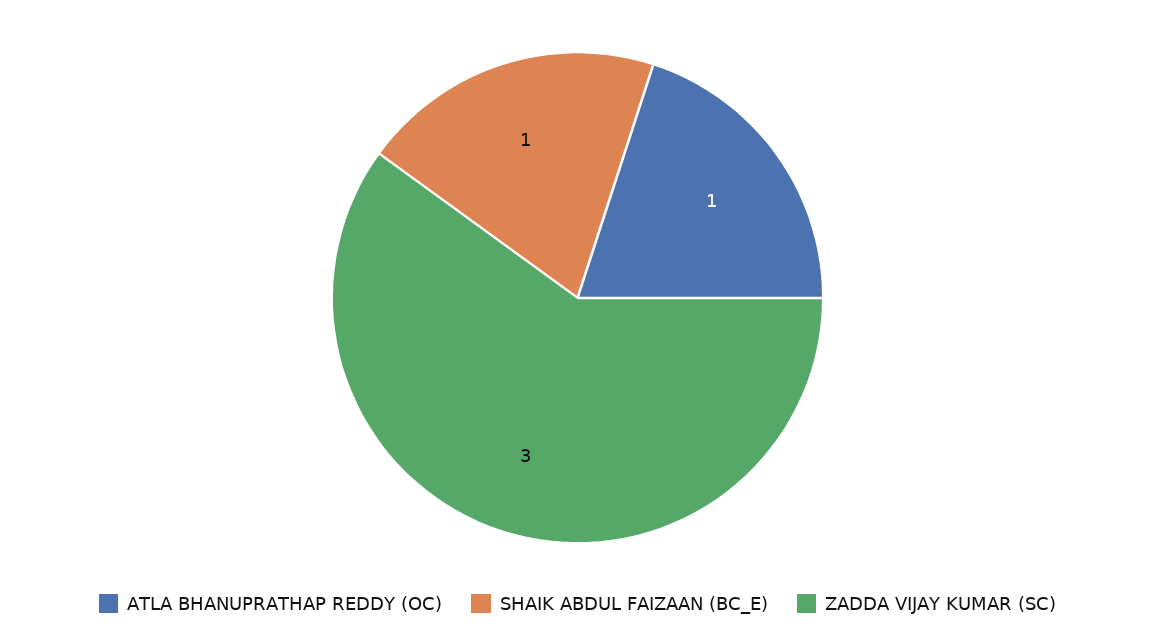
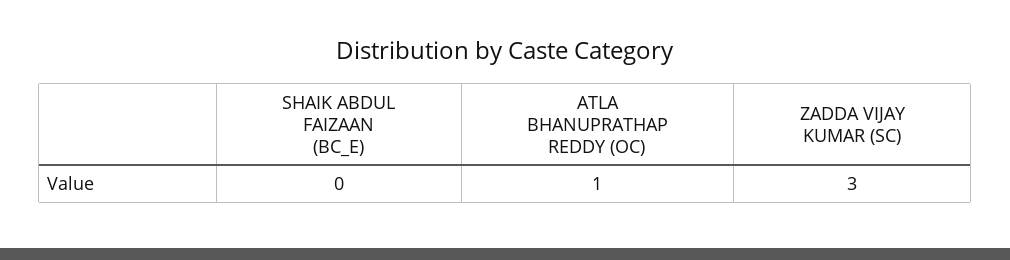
SHAIK ABDUL FAIZAAN (BC_E): 1 -> 0

